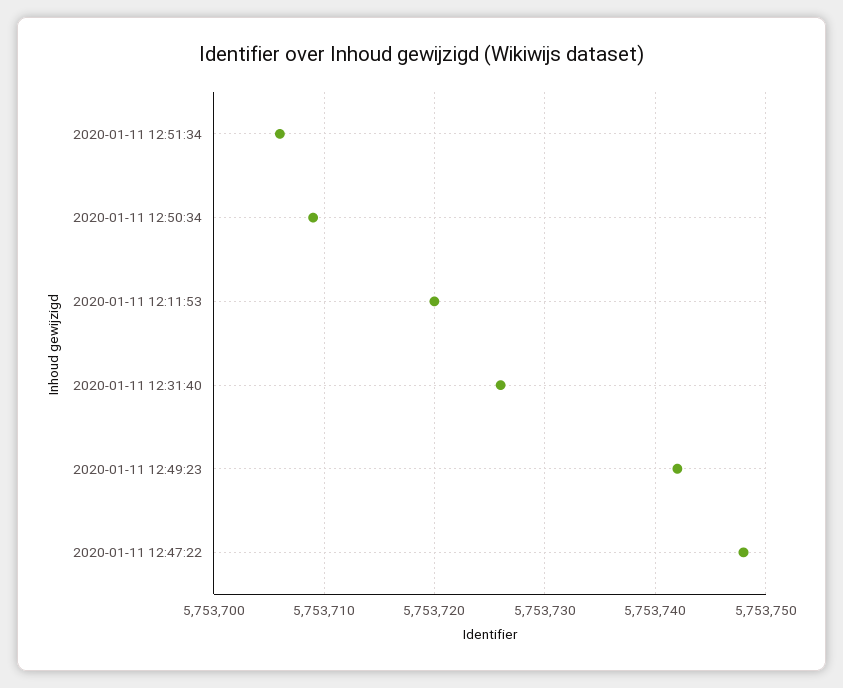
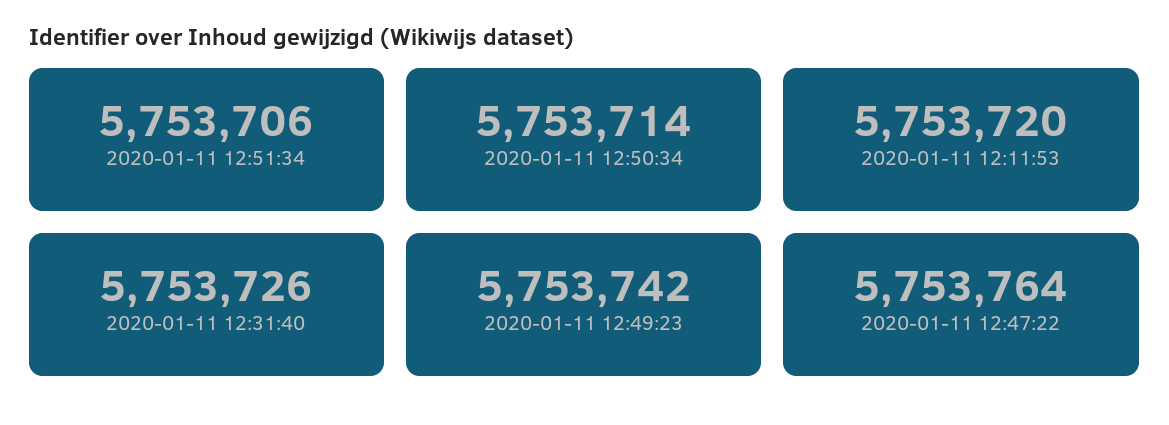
2020-01-11 12:50:34: 5753709 -> 5753714
2020-01-11 12:47:22: 5753748 -> 5753764

